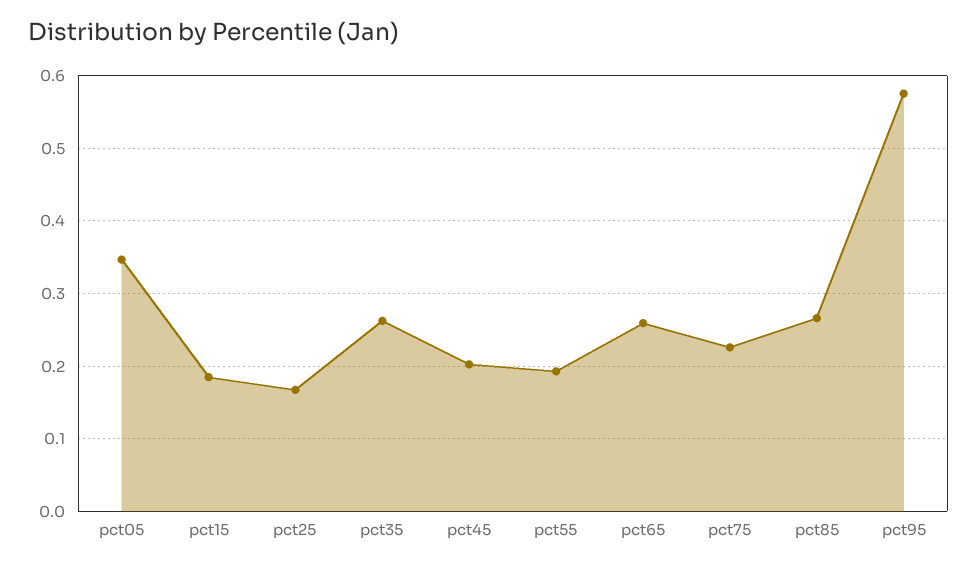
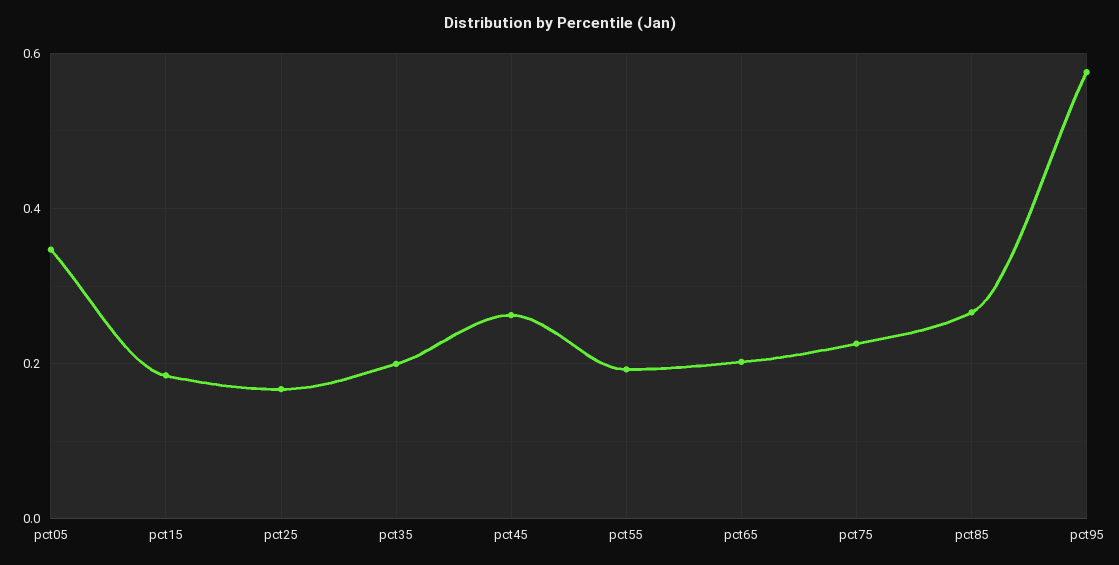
pct35: 0.26 -> 0.2
pct45: 0.2 -> 0.26
pct65: 0.26 -> 0.2

